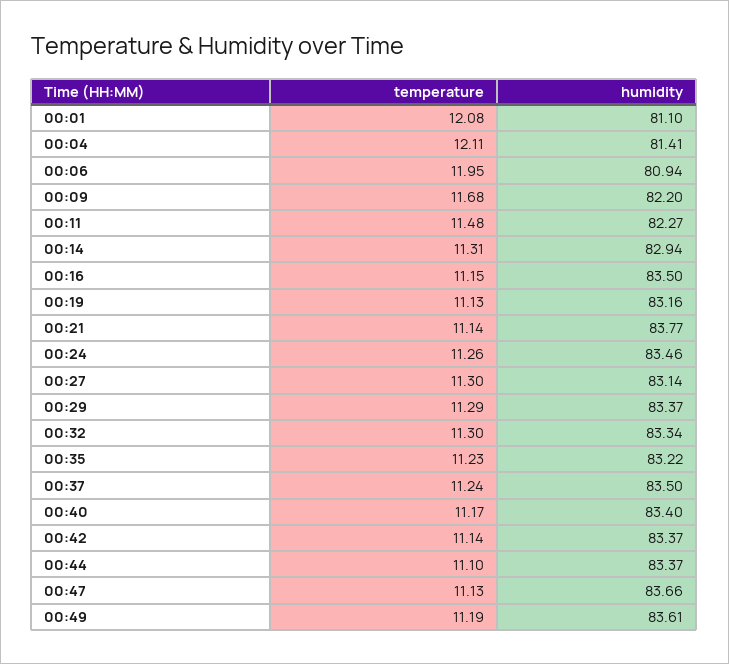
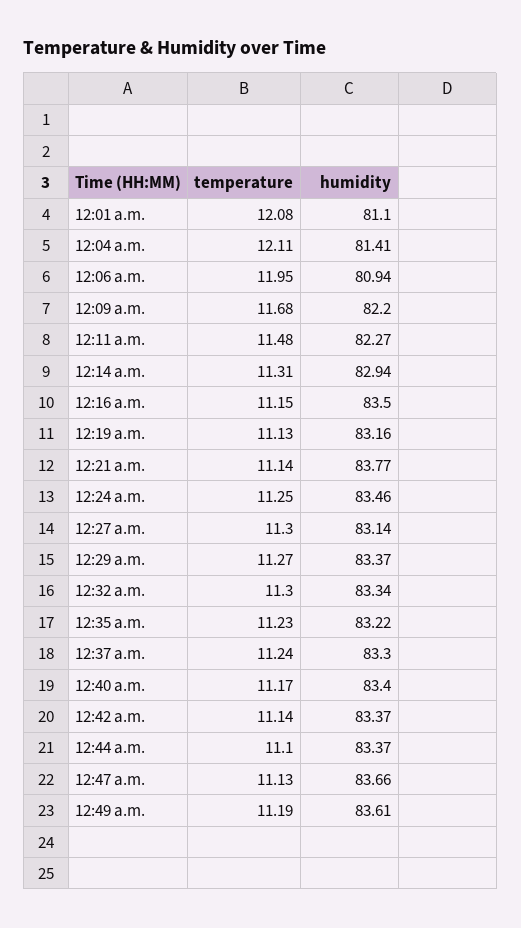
temperature, 00:24: 11.26 -> 11.25
temperature, 00:29: 11.29 -> 11.27
humidity, 00:37: 83.5 -> 83.3

